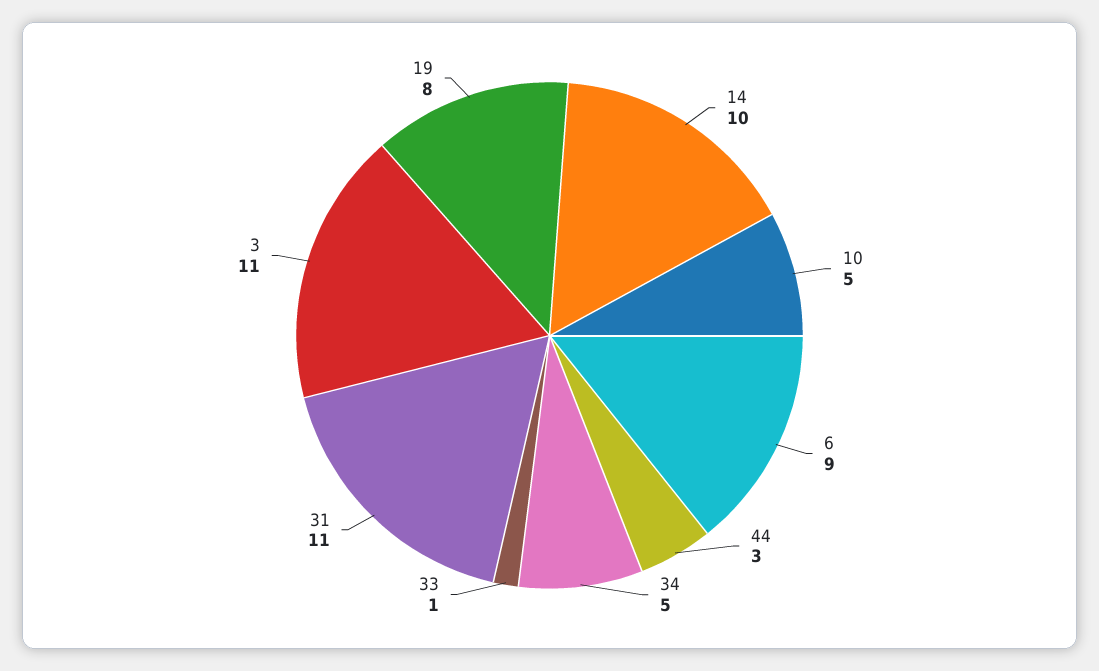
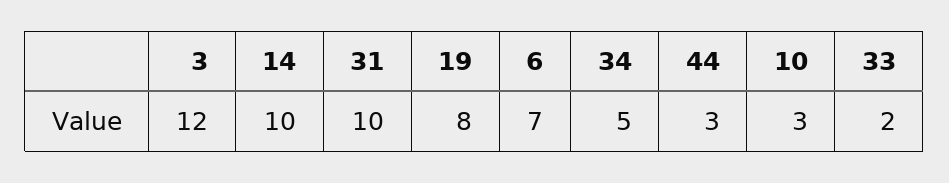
10: 5 -> 3
6: 9 -> 7
33: 1 -> 2
31: 11 -> 10
3: 11 -> 12

